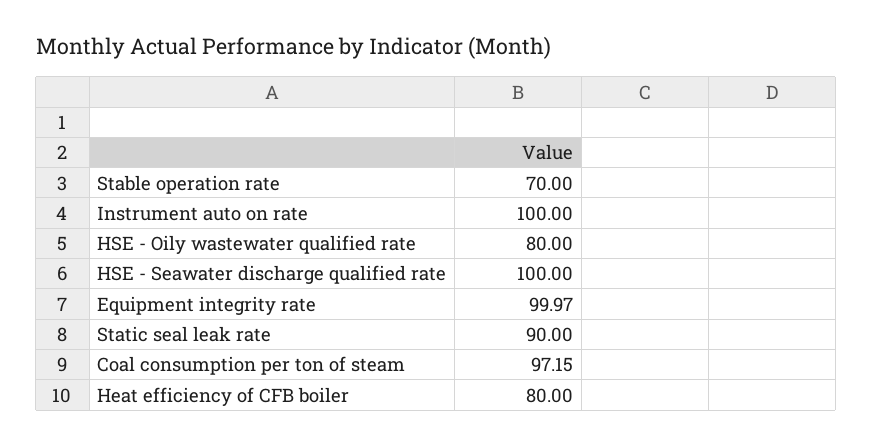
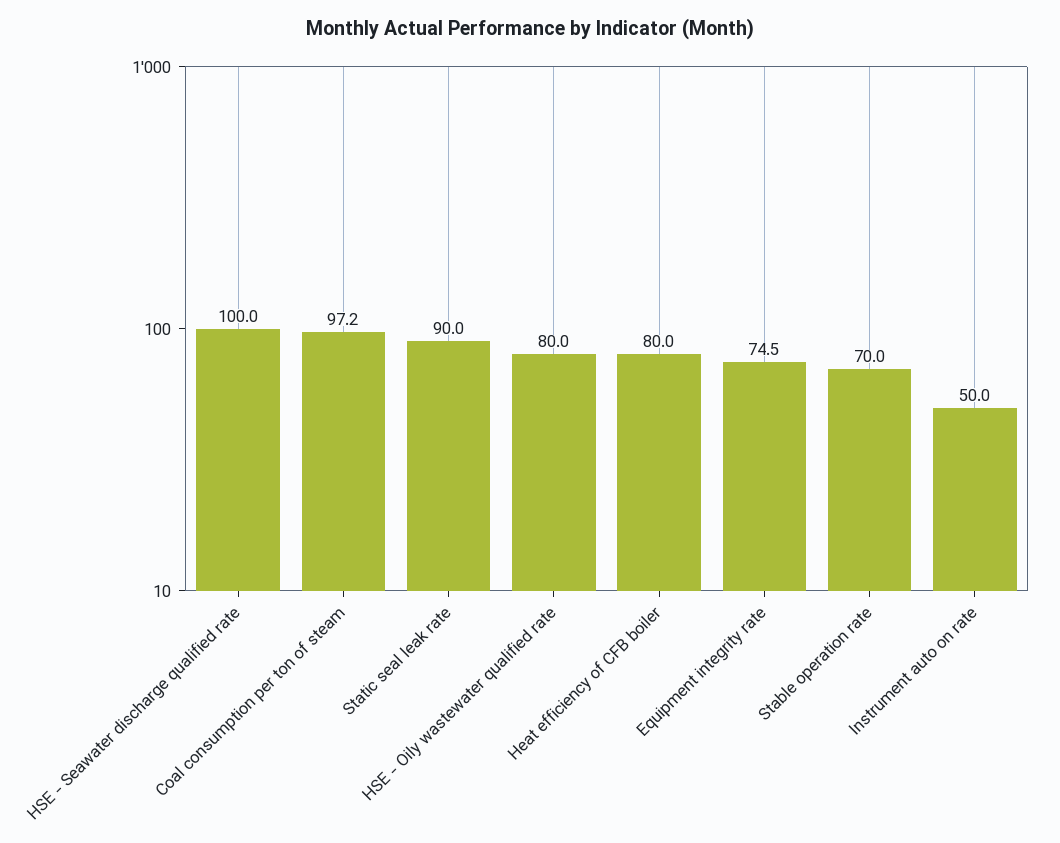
Instrument auto on rate: 100 -> 50
Equipment integrity rate: 99.97 -> 74.5

